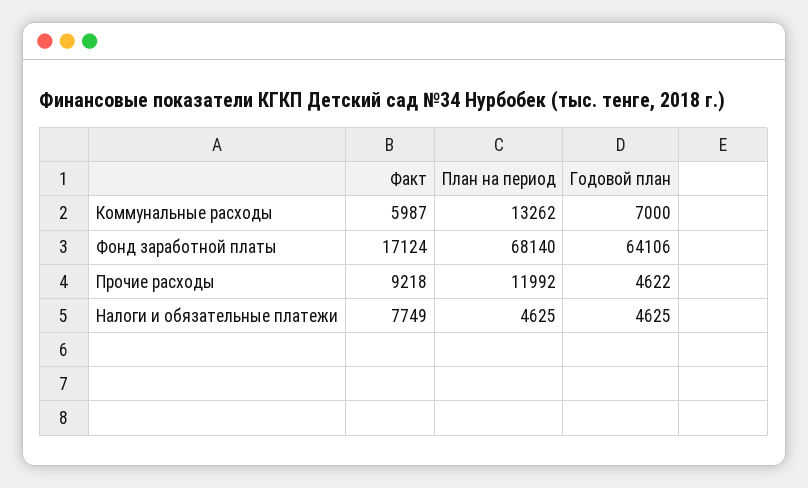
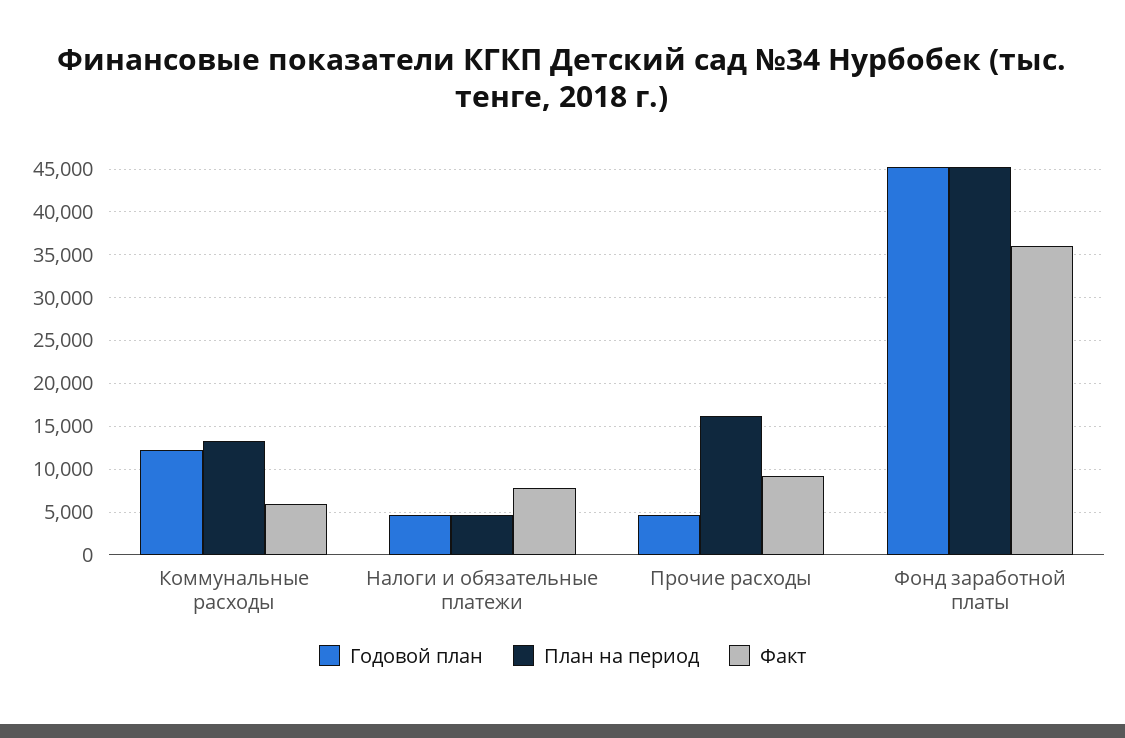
Годовой план, Коммунальные расходы: 7000 -> 12000
Факт, Фонд заработной платы: 17124 -> 36000
План на период, Фонд заработной платы: 68140 -> 45000
Годовой план, Фонд заработной платы: 64106 -> 45000
План на период, Прочие расходы: 11992 -> 16000

